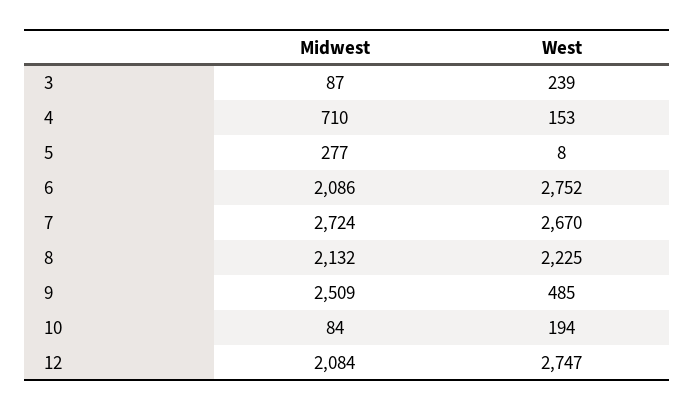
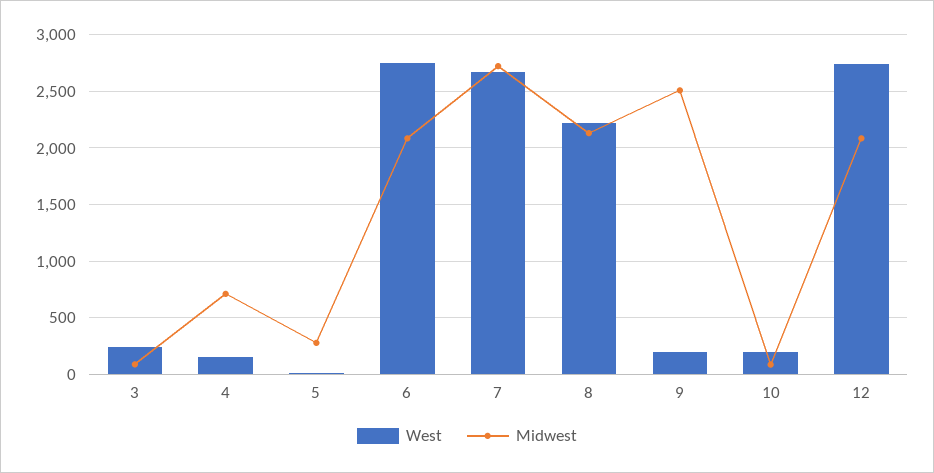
West, 9: 485 -> 200

